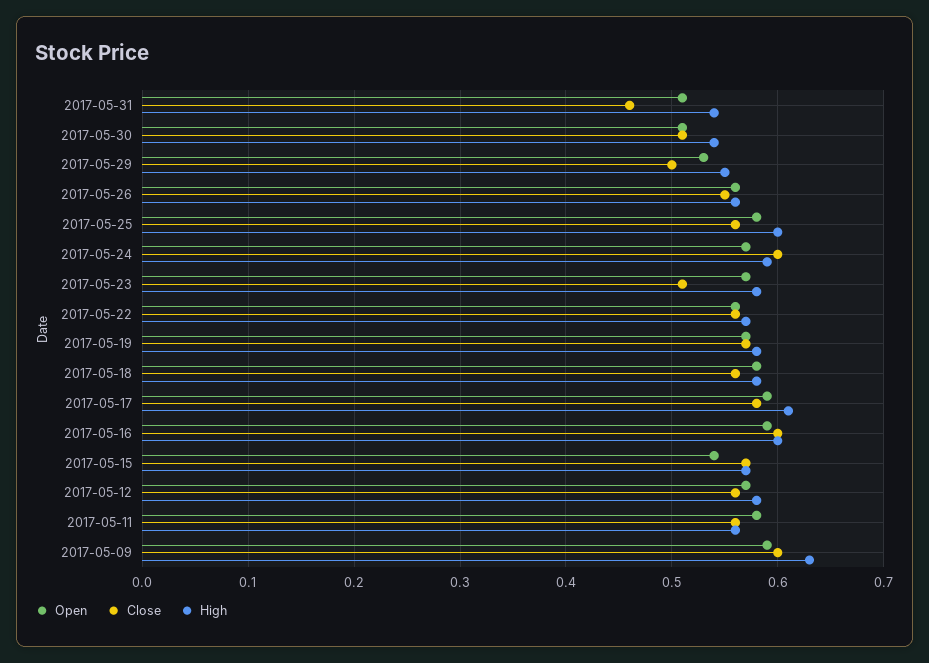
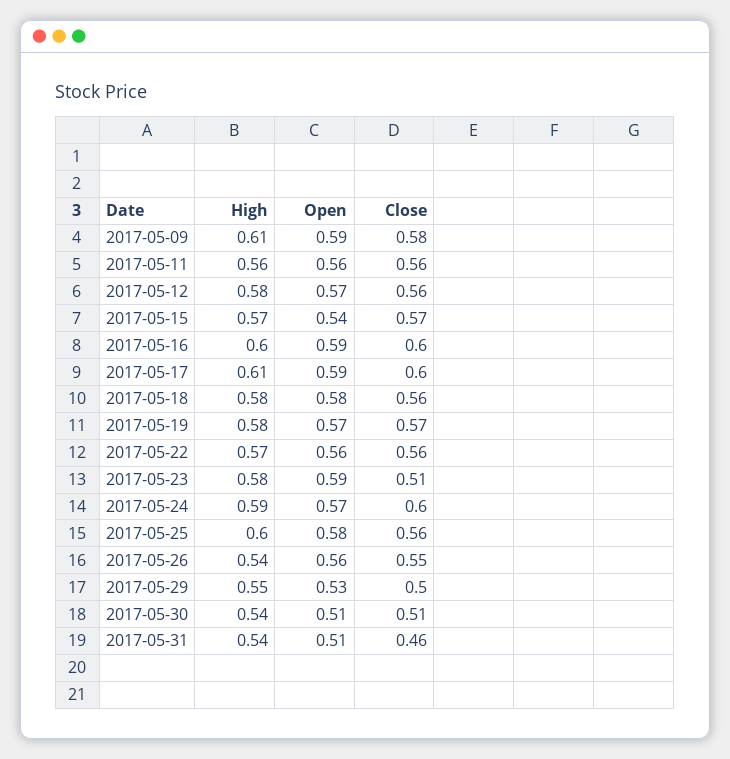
High, 2017-05-26: 0.56 -> 0.54
Open, 2017-05-23: 0.57 -> 0.59
Close, 2017-05-17: 0.58 -> 0.6
Open, 2017-05-11: 0.58 -> 0.56
Close, 2017-05-09: 0.6 -> 0.58
High, 2017-05-09: 0.63 -> 0.61

